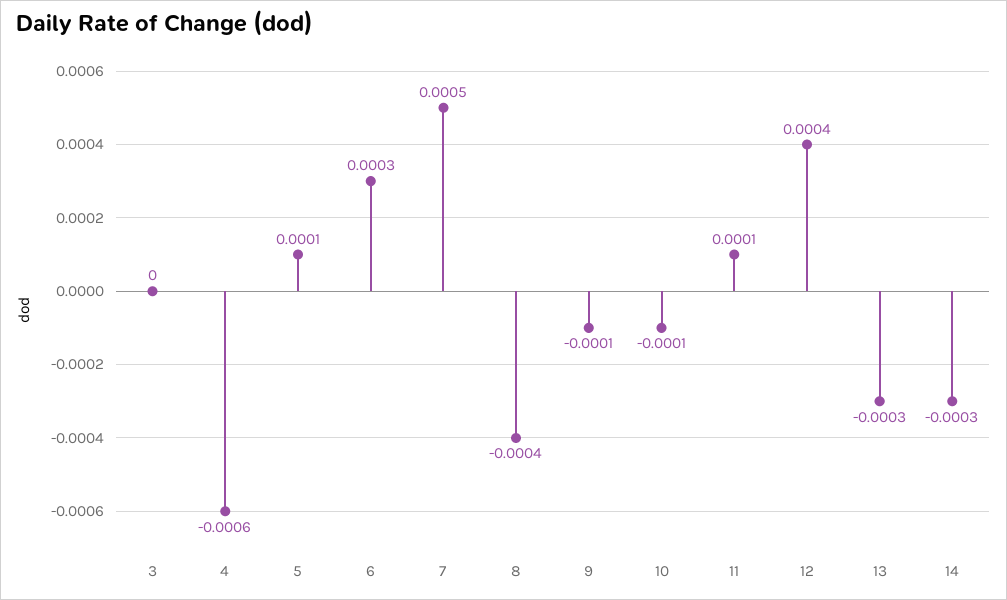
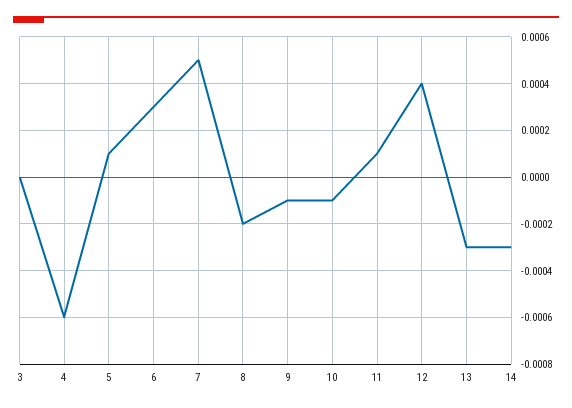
8: -0.0004 -> -0.0002

